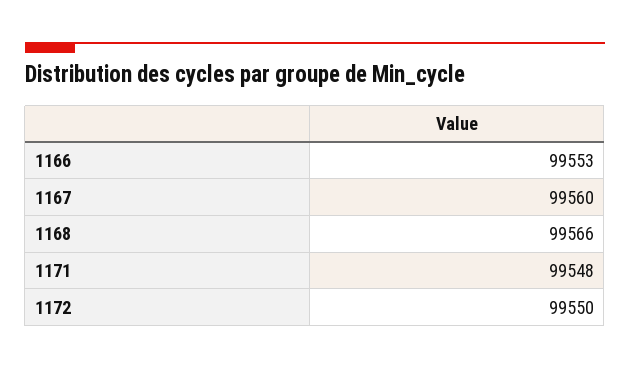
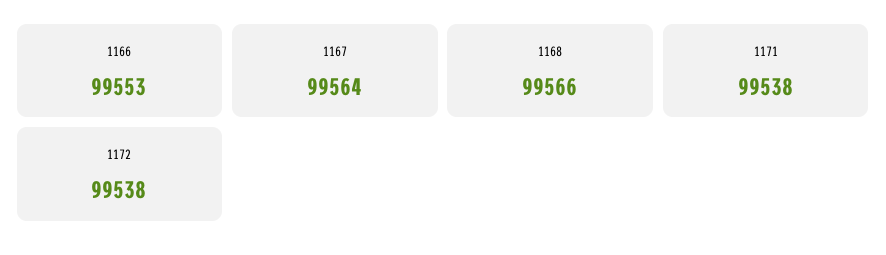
1167: 99560 -> 99564
1171: 99548 -> 99538
1172: 99550 -> 99538

